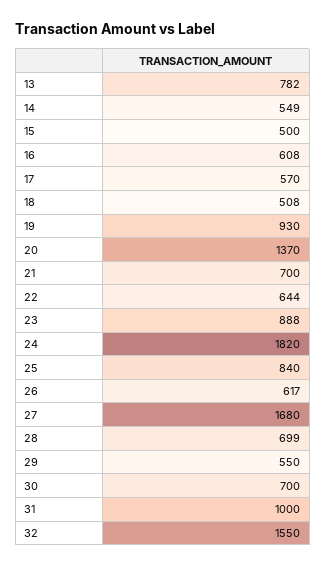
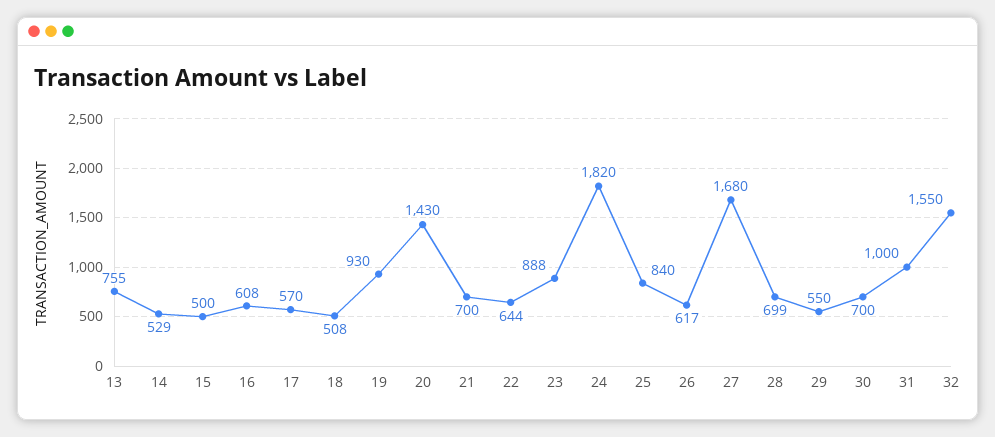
13: 782 -> 755
14: 549 -> 529
20: 1370 -> 1430

